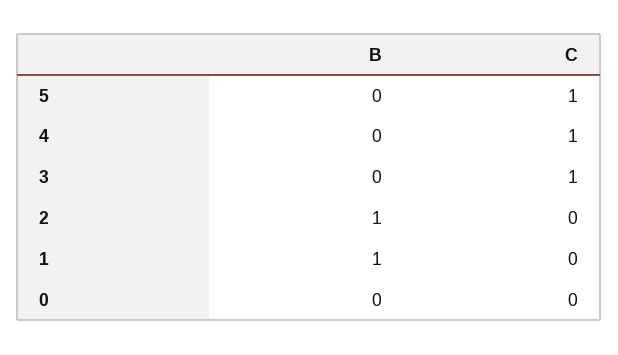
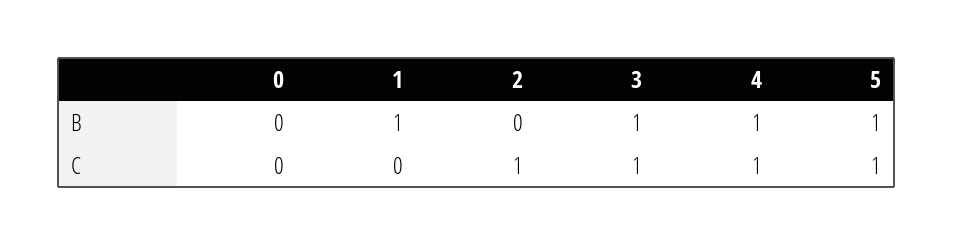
B, 5: 0 -> 1
B, 4: 0 -> 1
B, 3: 0 -> 1
B, 2: 1 -> 0
C, 2: 0 -> 1

